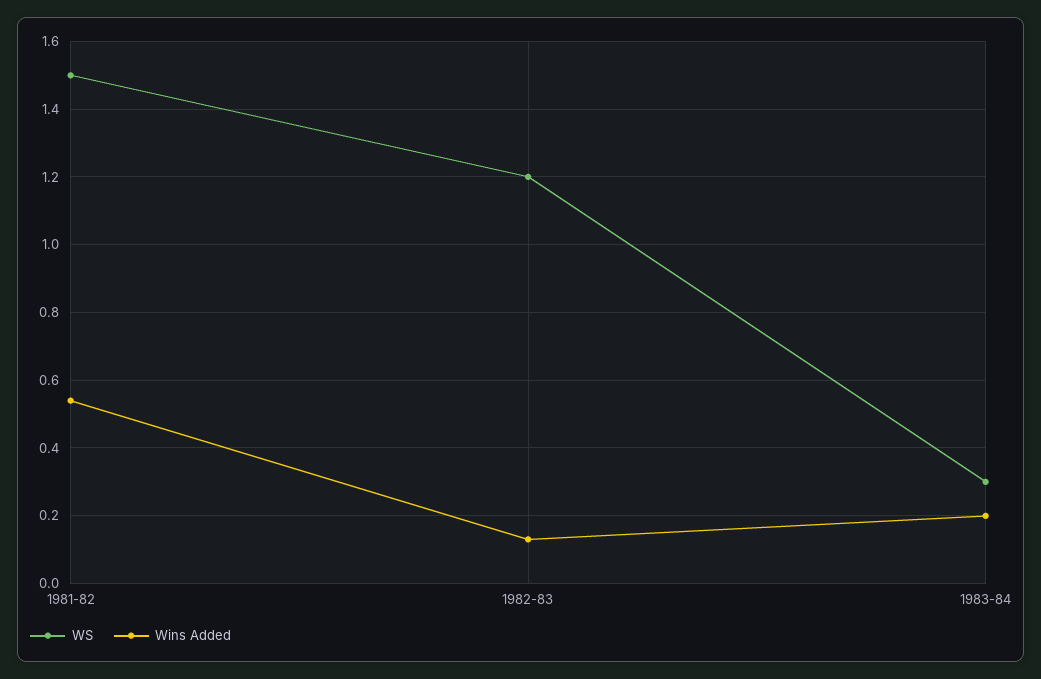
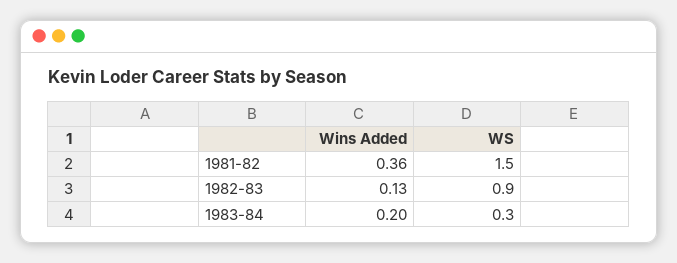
Wins Added, 1981-82: 0.55 -> 0.36
WS, 1982-83: 1.2 -> 0.9

